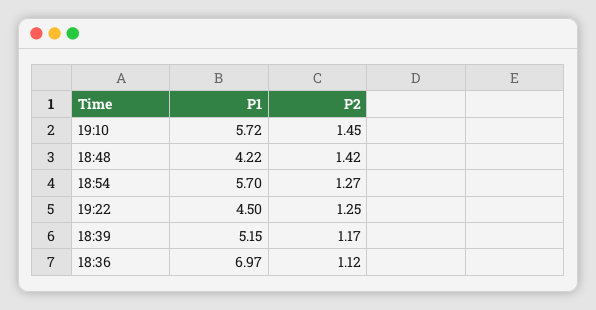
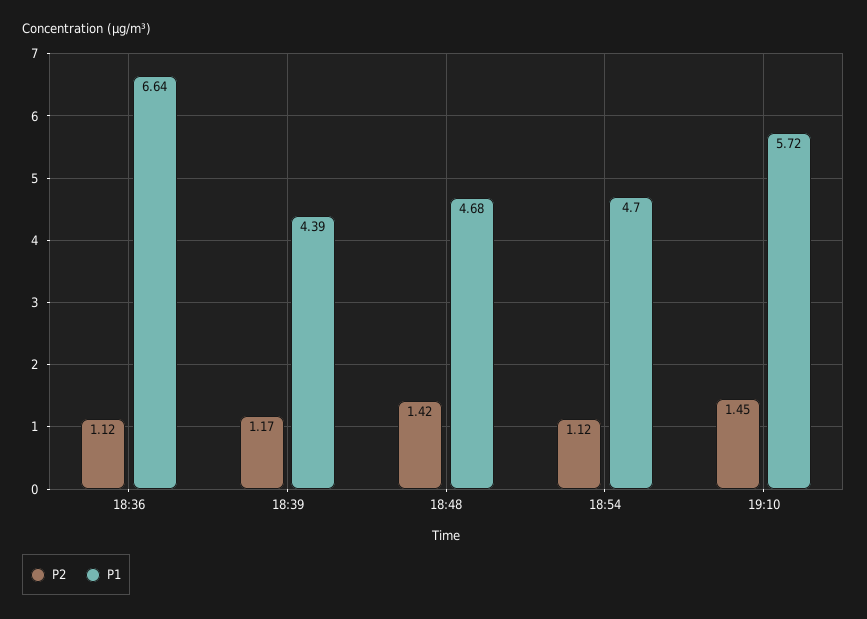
P1, 18:48: 4.22 -> 4.68
P1, 18:54: 5.7 -> 4.7
P2, 18:54: 1.27 -> 1.12
P1, 19:22: 4.5 -> none
P2, 19:22: 1.25 -> none
P1, 18:39: 5.15 -> 4.39
P1, 18:36: 6.97 -> 6.64

